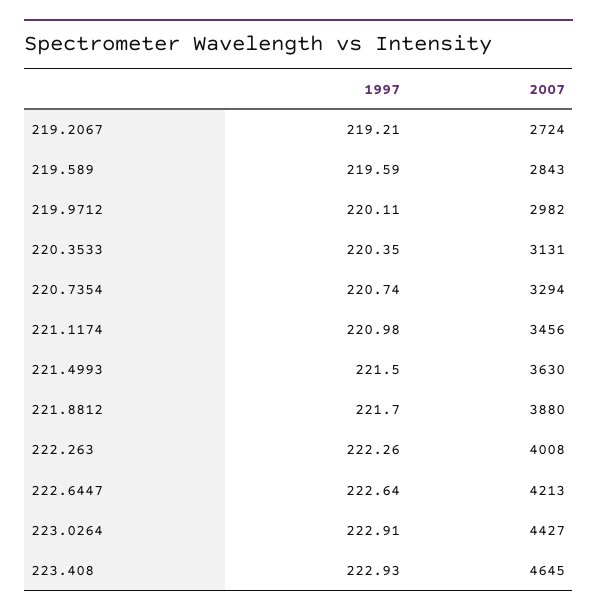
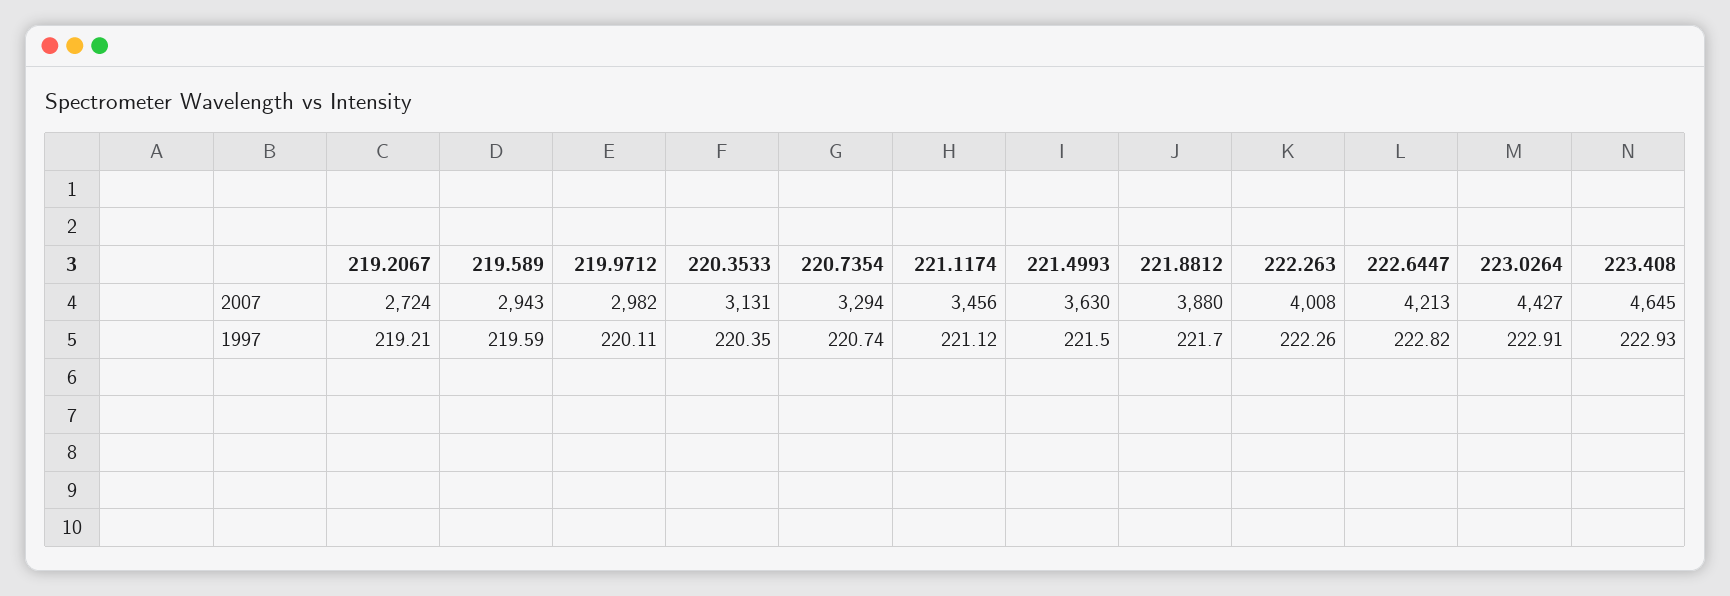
2007, 219.589: 2843 -> 2943
1997, 221.1174: 220.98 -> 221.12
1997, 222.6447: 222.64 -> 222.82

